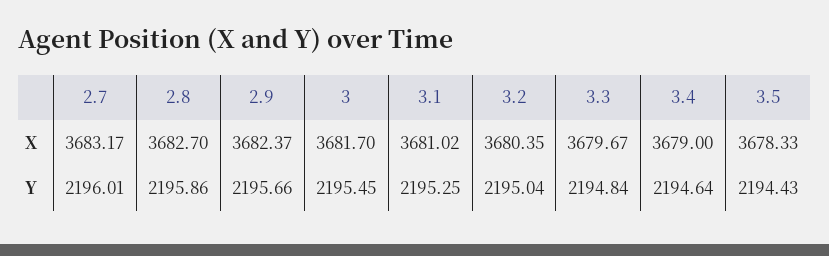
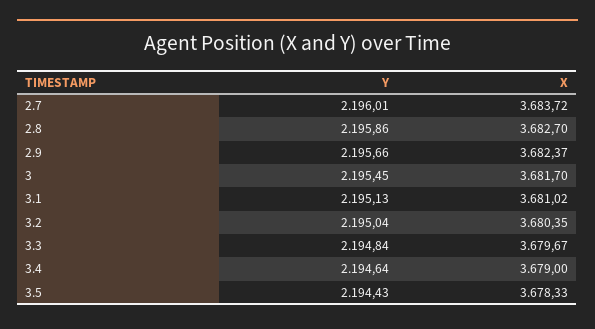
2.7, X: 3683.17 -> 3683.72
3.1, Y: 2195.25 -> 2195.13

